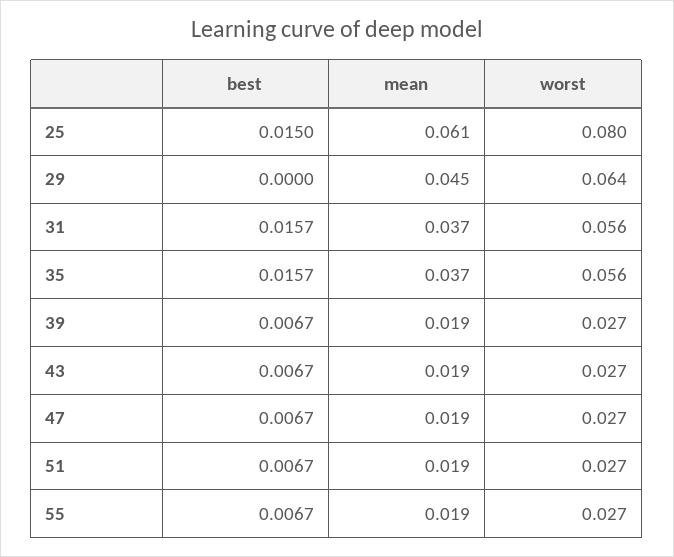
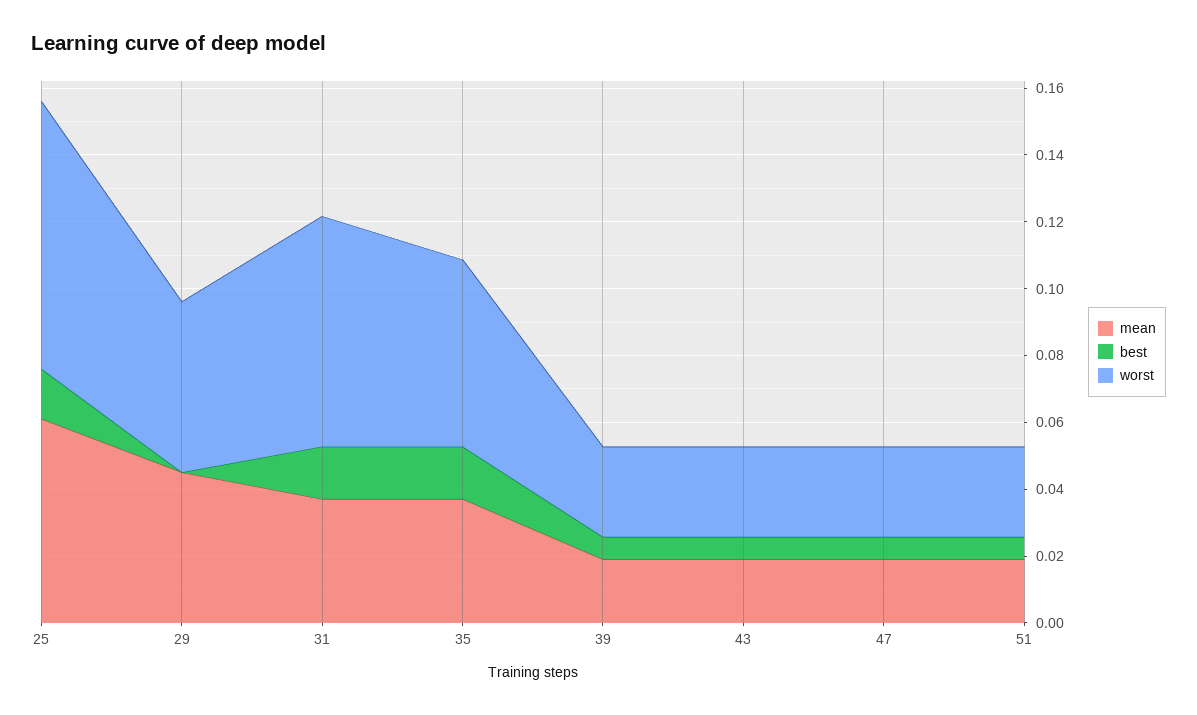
worst, 29: 0.064 -> 0.05
worst, 31: 0.056 -> 0.07
best, 55: 0.0067 -> none
mean, 55: 0.019 -> none
worst, 55: 0.027 -> none

